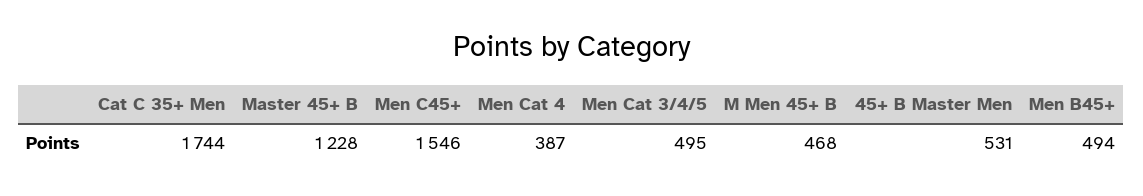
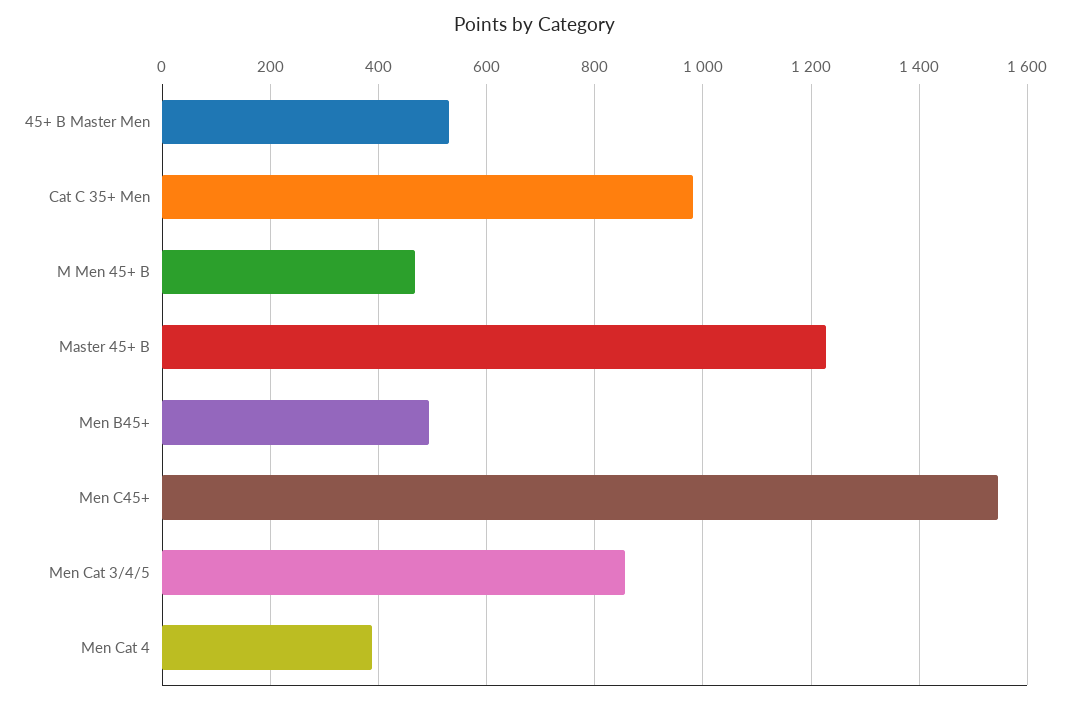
Cat C 35+ Men: 1744 -> 980
Men Cat 3/4/5: 495 -> 860

